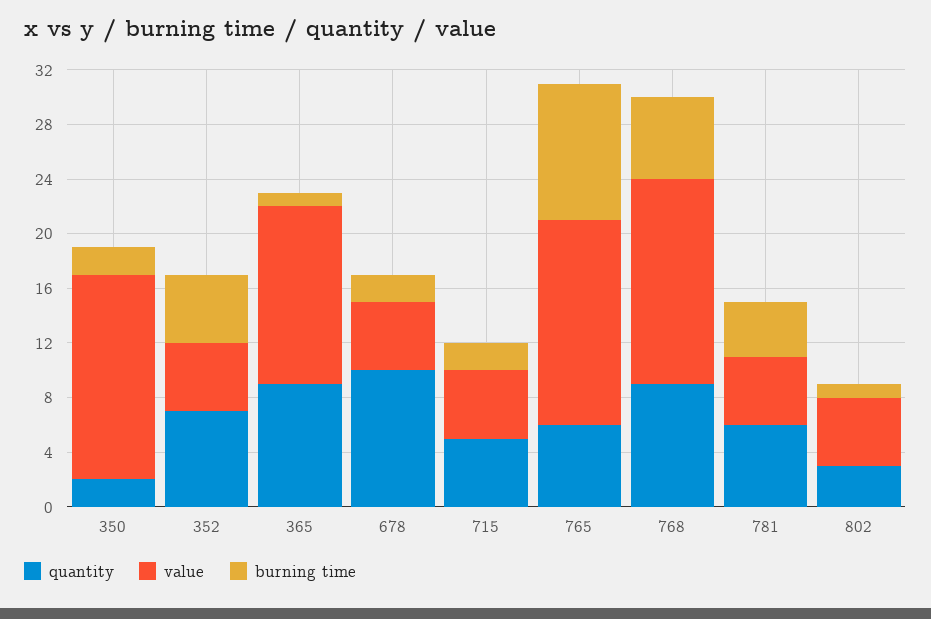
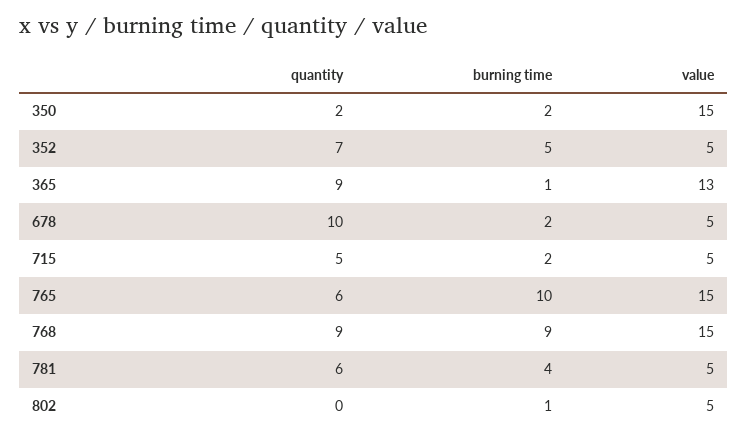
burning time, 768: 6 -> 9
quantity, 802: 3 -> 0

